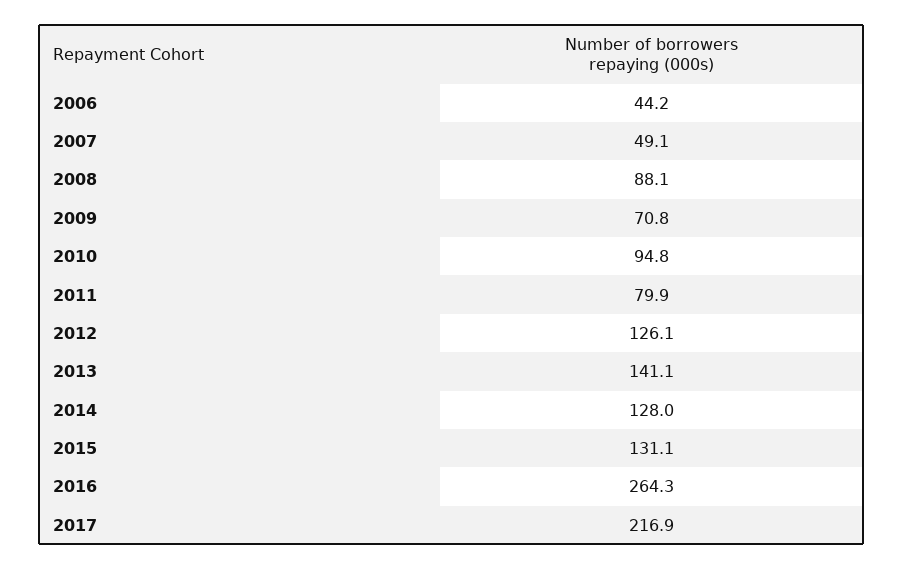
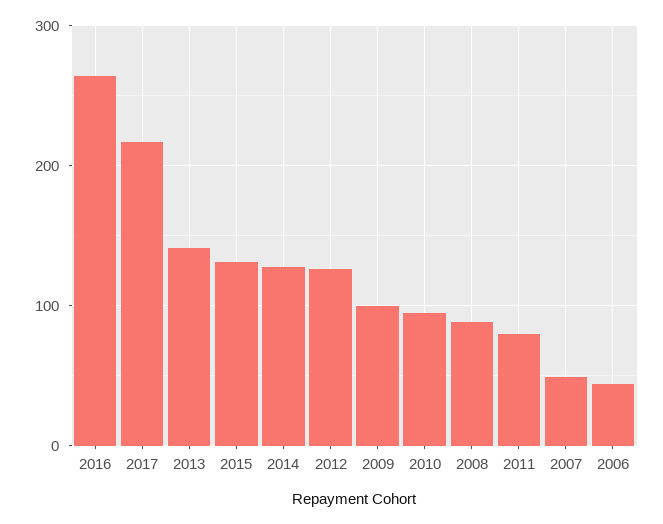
2009: 70.8 -> 100

